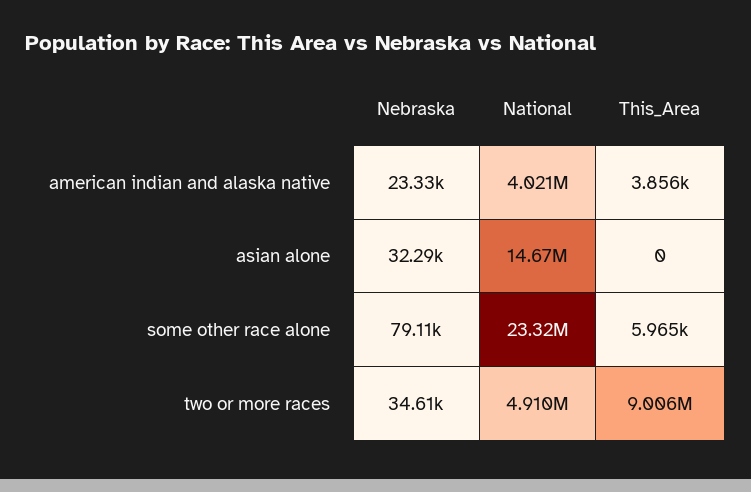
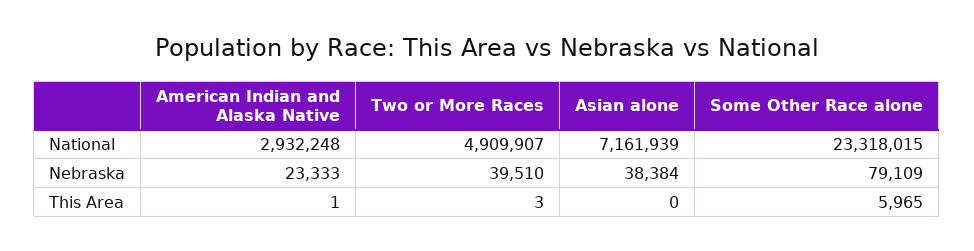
National, american indian and alaska native: 4021000 -> 2932248
This_Area, american indian and alaska native: 3856 -> 1
Nebraska, asian alone: 32290 -> 38384
National, asian alone: 14670000 -> 7161939
Nebraska, two or more races: 34610 -> 39510
This_Area, two or more races: 9006000 -> 3

